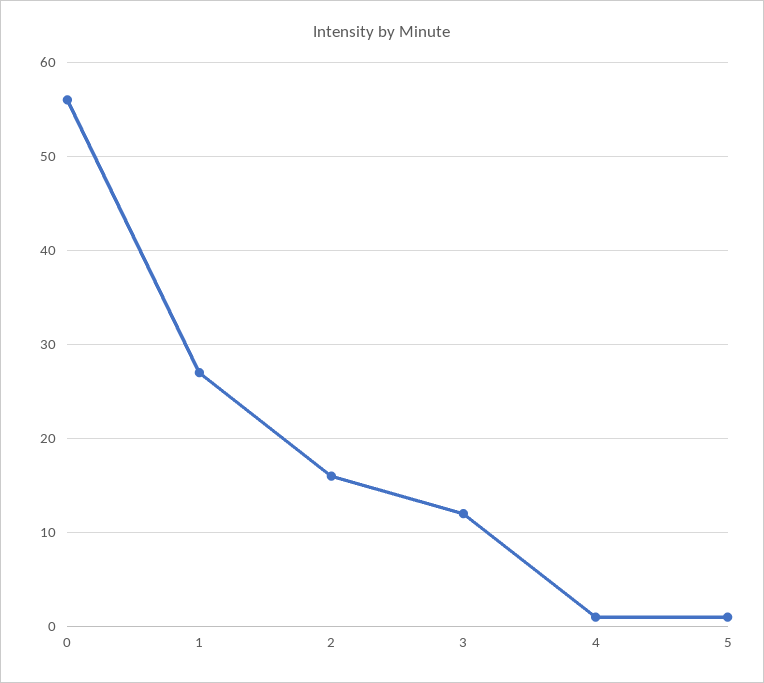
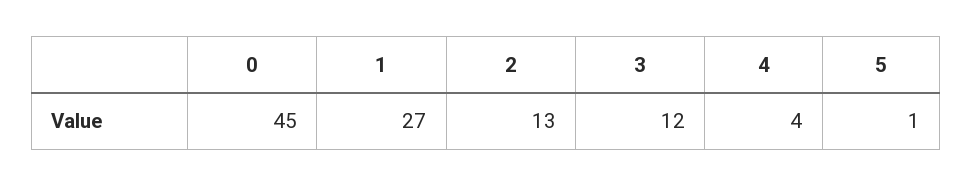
0: 56 -> 45
2: 16 -> 13
4: 1 -> 4

